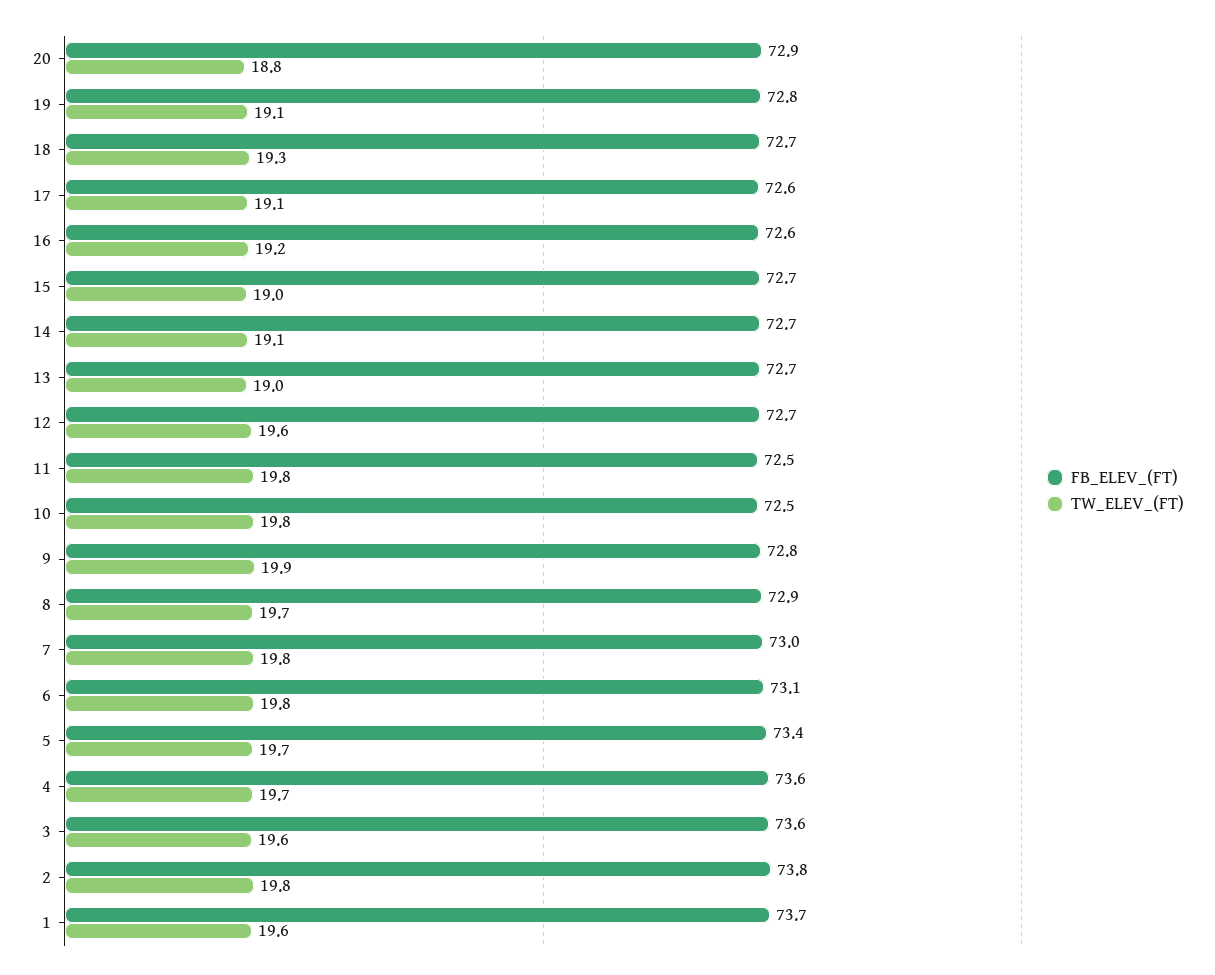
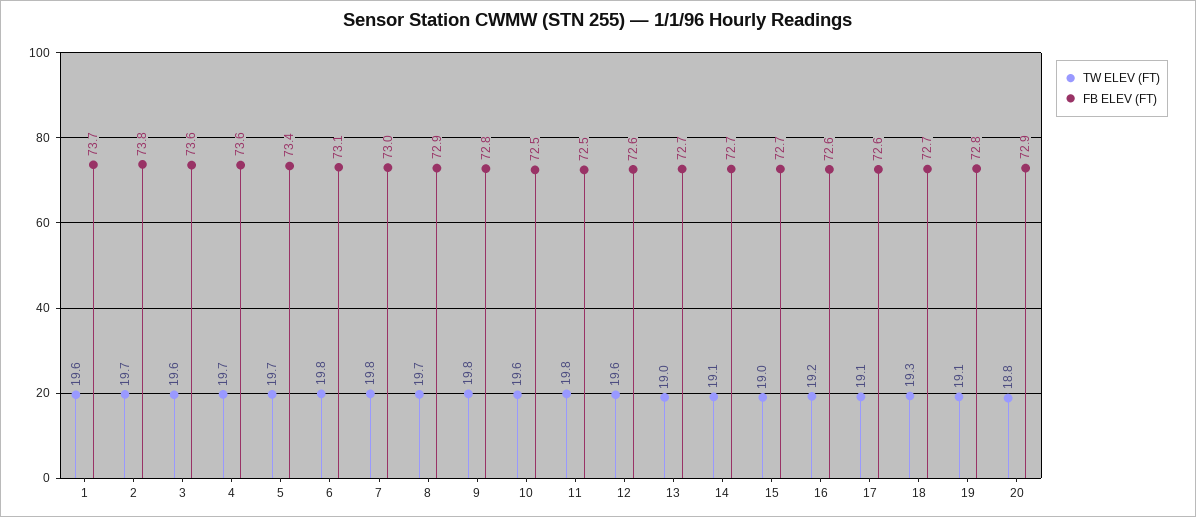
FB_ELEV_(FT), 12: 72.7 -> 72.6
TW_ELEV_(FT), 10: 19.8 -> 19.6
TW_ELEV_(FT), 9: 19.9 -> 19.8
TW_ELEV_(FT), 2: 19.8 -> 19.7

